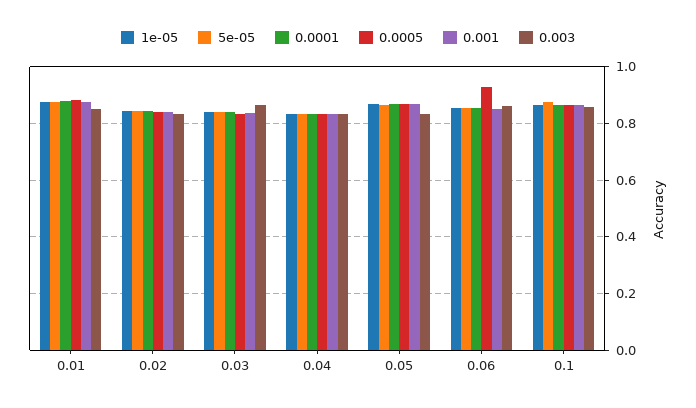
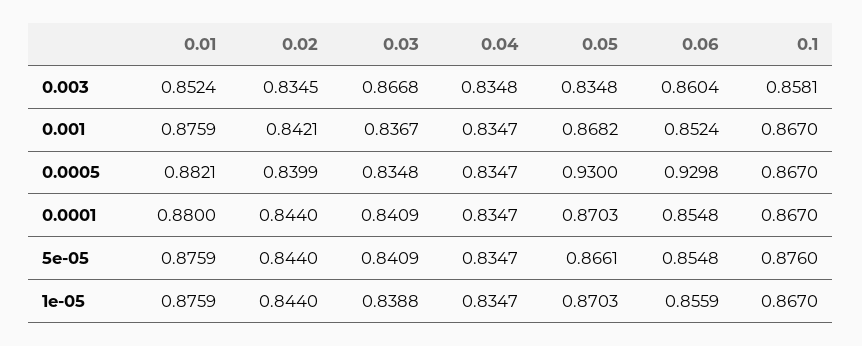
0.0005, 0.05: 0.875 -> 0.93

